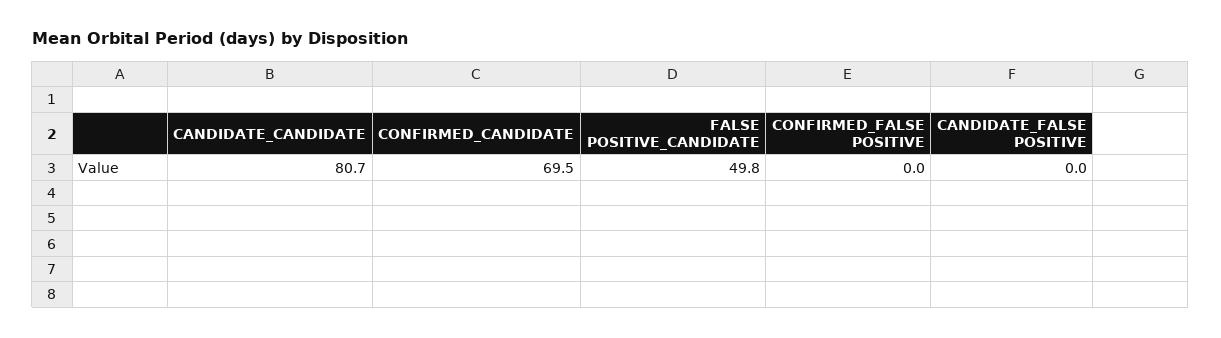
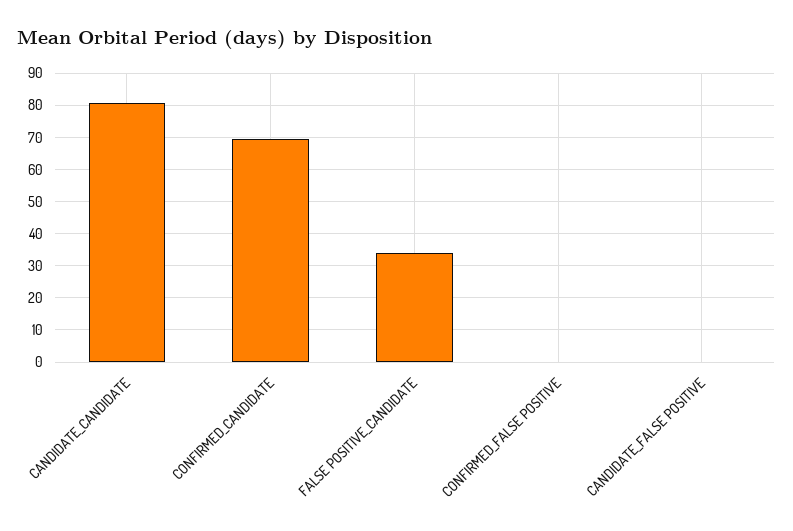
FALSE POSITIVE_CANDIDATE: 49.8 -> 34

